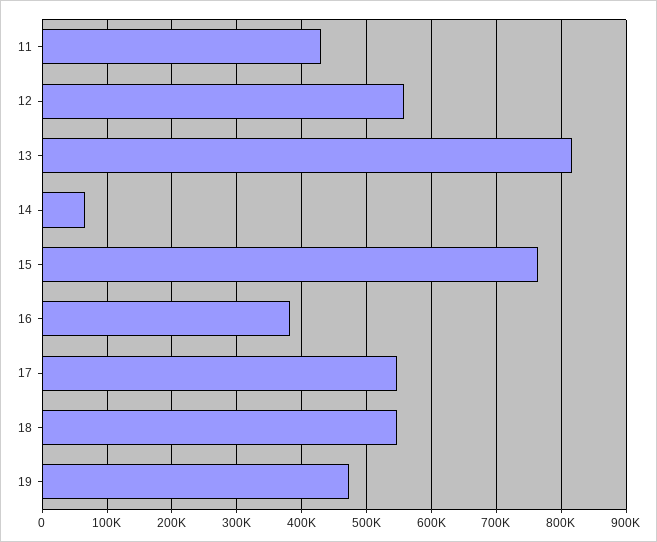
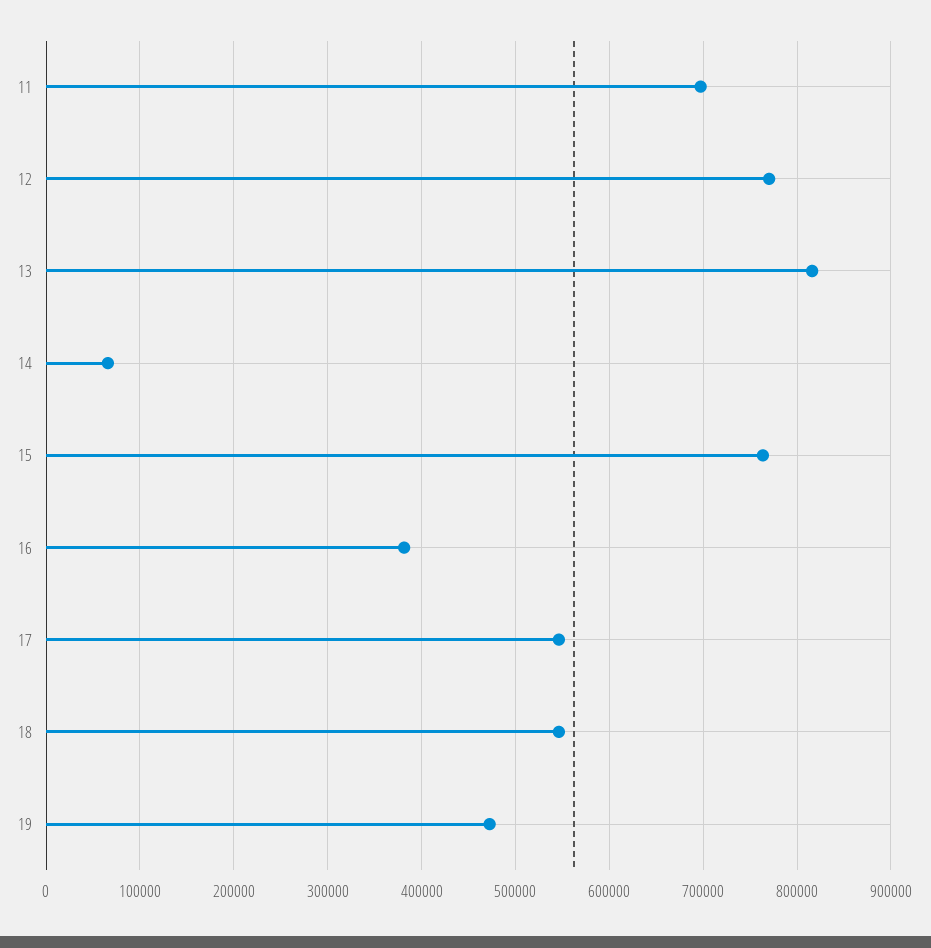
11: 430000 -> 700000
12: 560000 -> 770000

